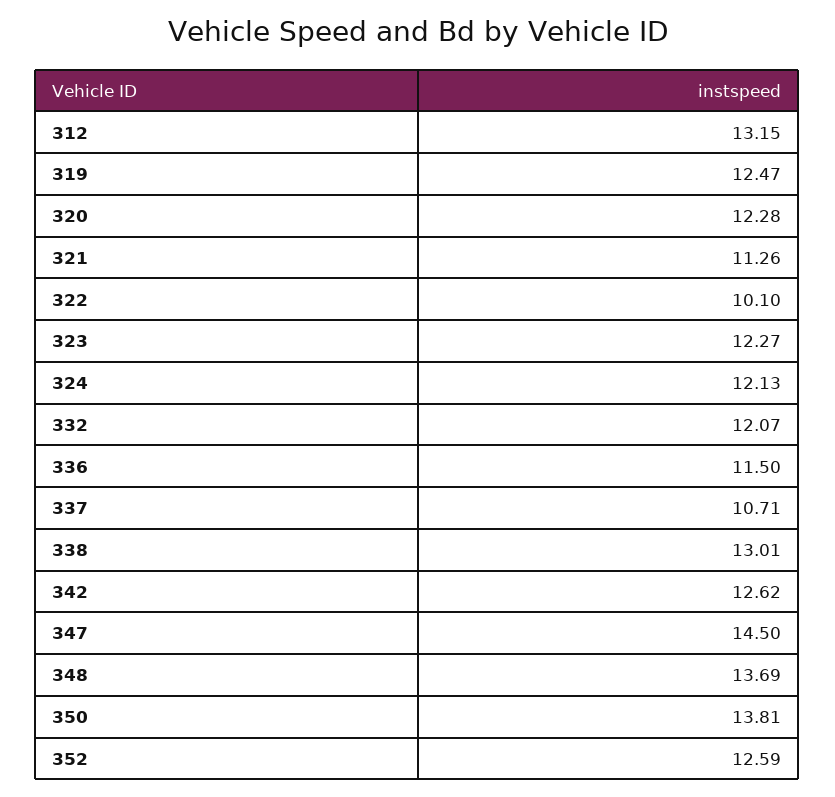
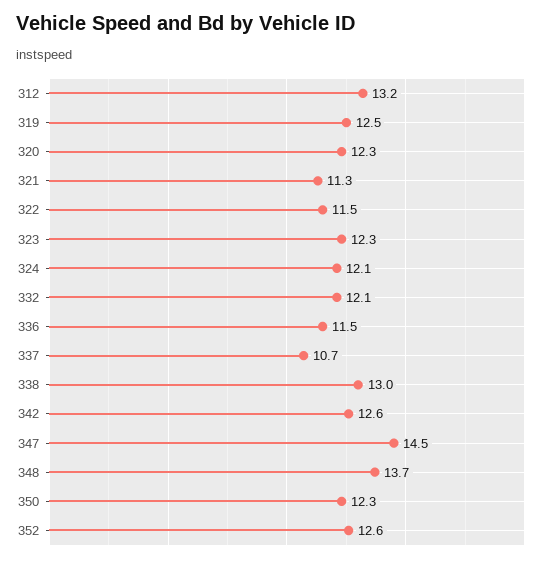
322: 10.1 -> 11.5
350: 13.81 -> 12.3

